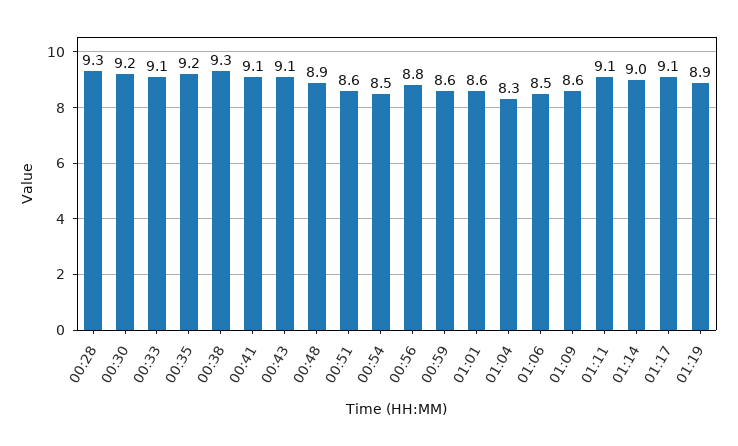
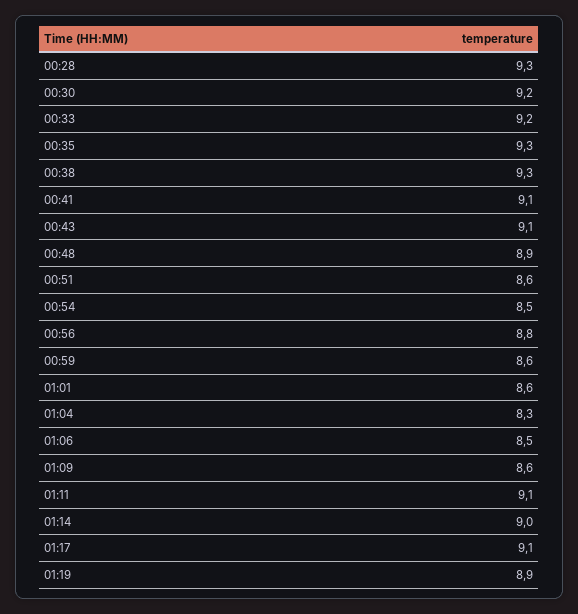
00:33: 9.1 -> 9.2
00:35: 9.2 -> 9.3

